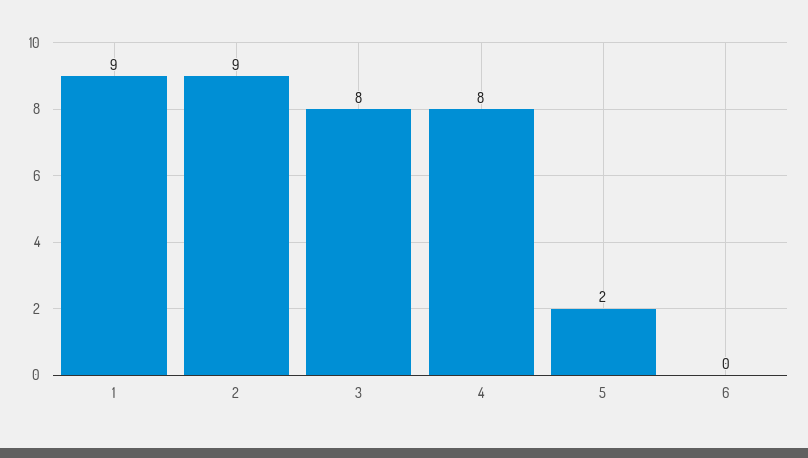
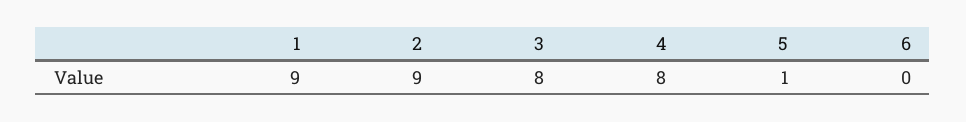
5: 2 -> 1

